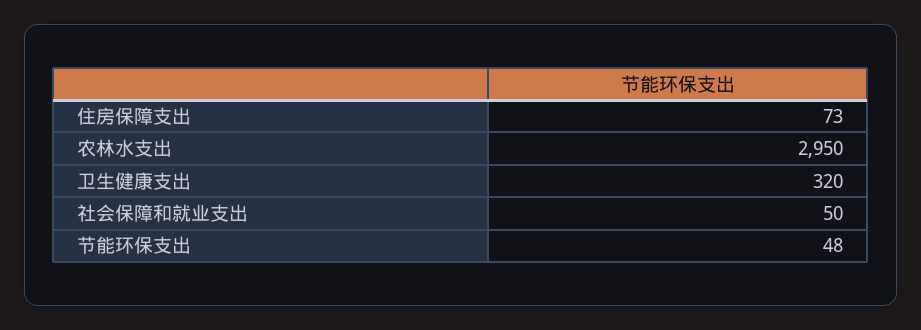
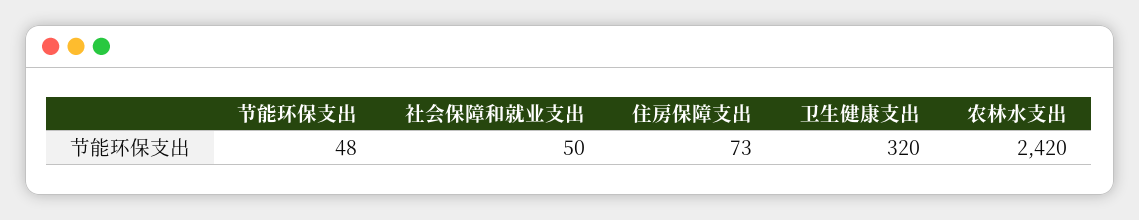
农林水支出: 2950 -> 2420

